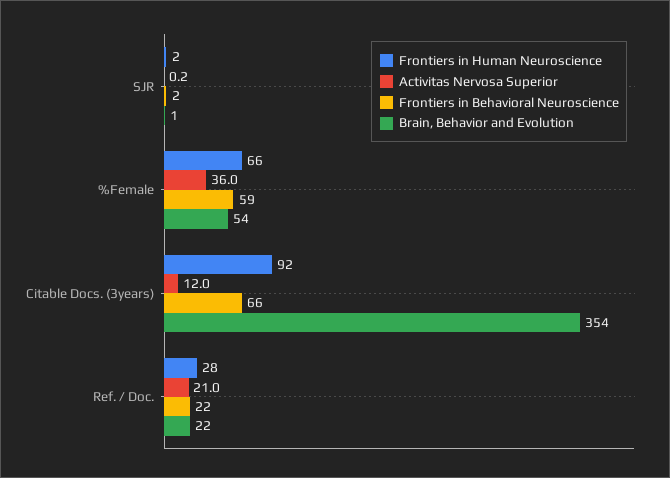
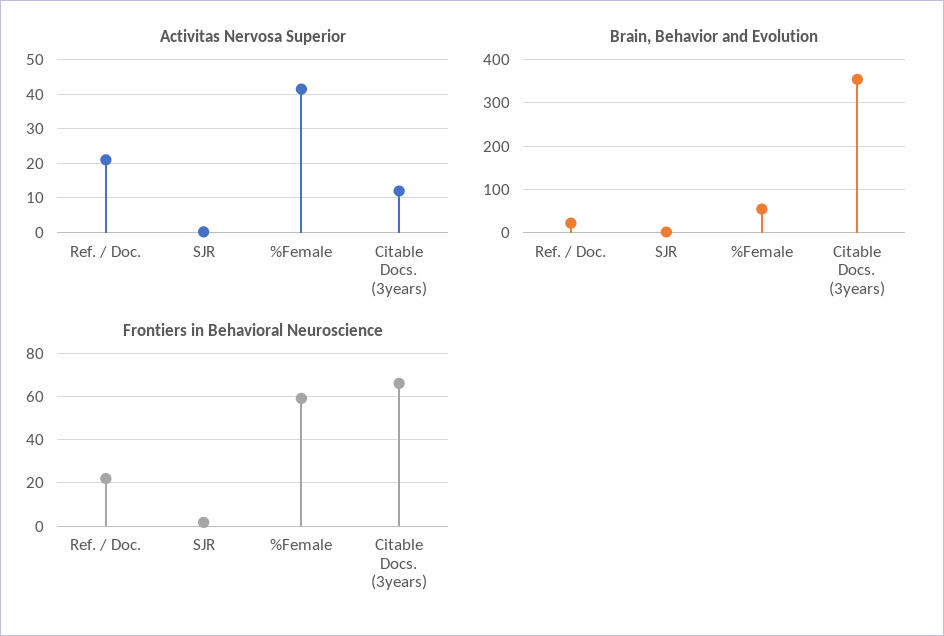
Frontiers in Human Neuroscience, SJR: 2 -> none
Frontiers in Human Neuroscience, %Female: 66 -> none
Activitas Nervosa Superior, %Female: 36 -> 42
Frontiers in Human Neuroscience, Citable Docs. (3years): 92 -> none
Frontiers in Human Neuroscience, Ref. / Doc.: 28 -> none

